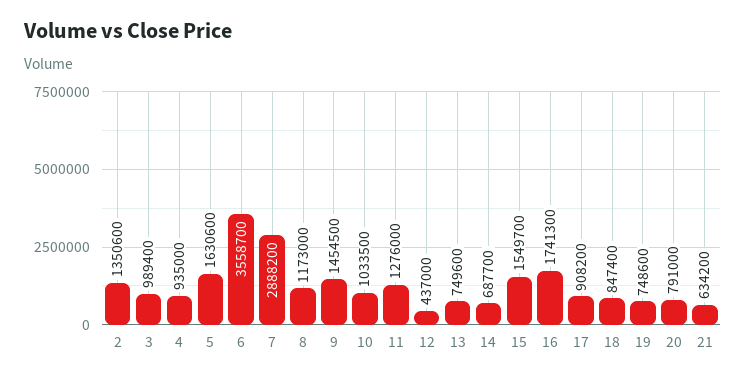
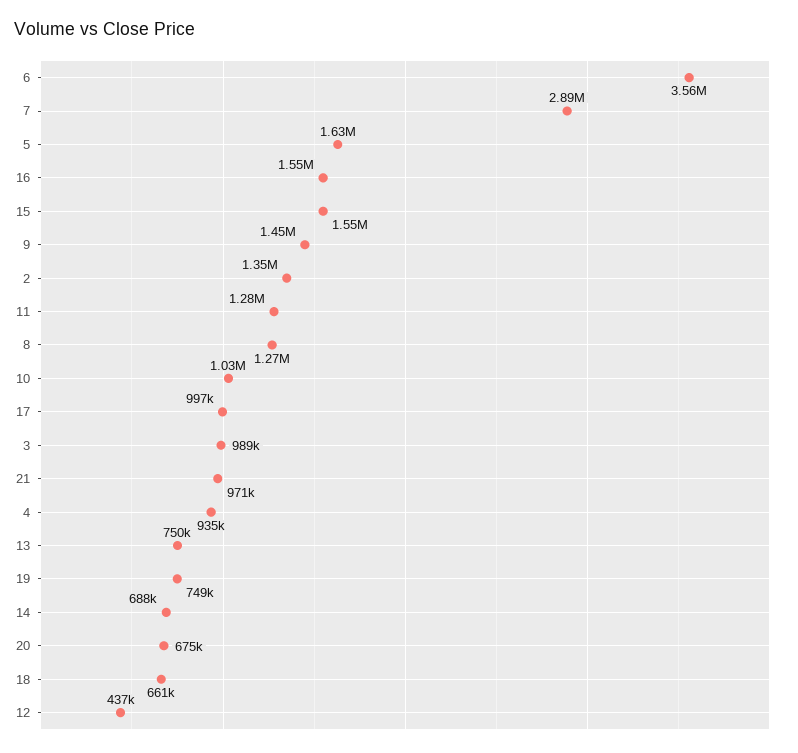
8: 1173000 -> 1270000
16: 1741300 -> 1550000
17: 908200 -> 997000
18: 847400 -> 661000
20: 791000 -> 675000
21: 634200 -> 971000

